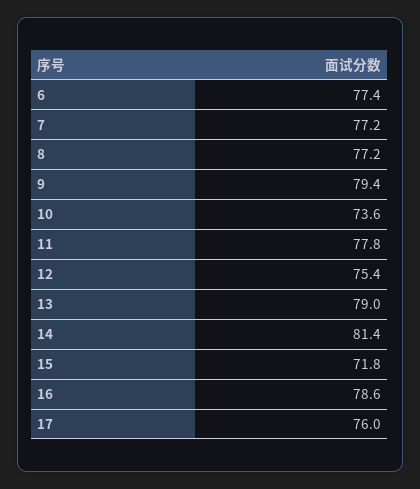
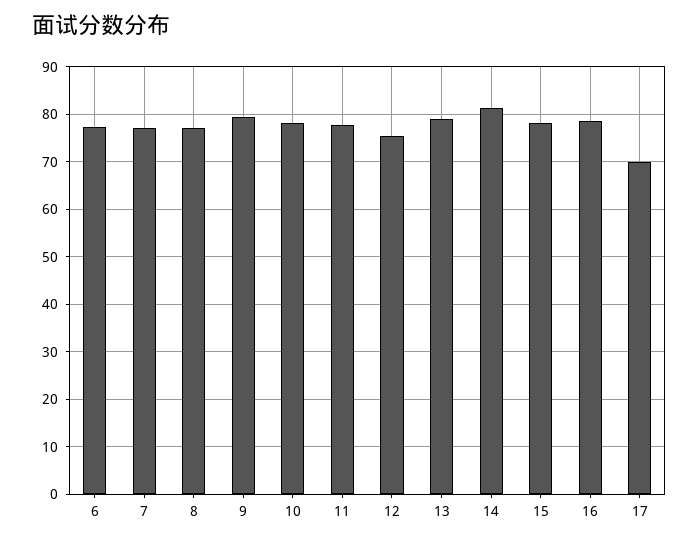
10: 73.6 -> 78
15: 71.8 -> 78
17: 76 -> 70

